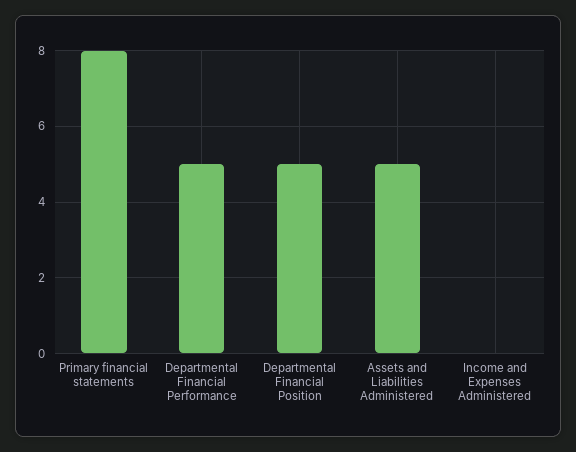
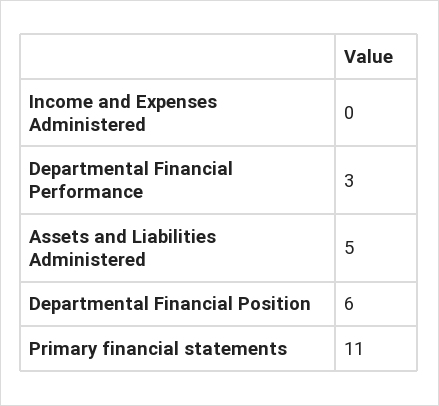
Primary financial statements: 8 -> 11
Departmental Financial Performance: 5 -> 3
Departmental Financial Position: 5 -> 6

